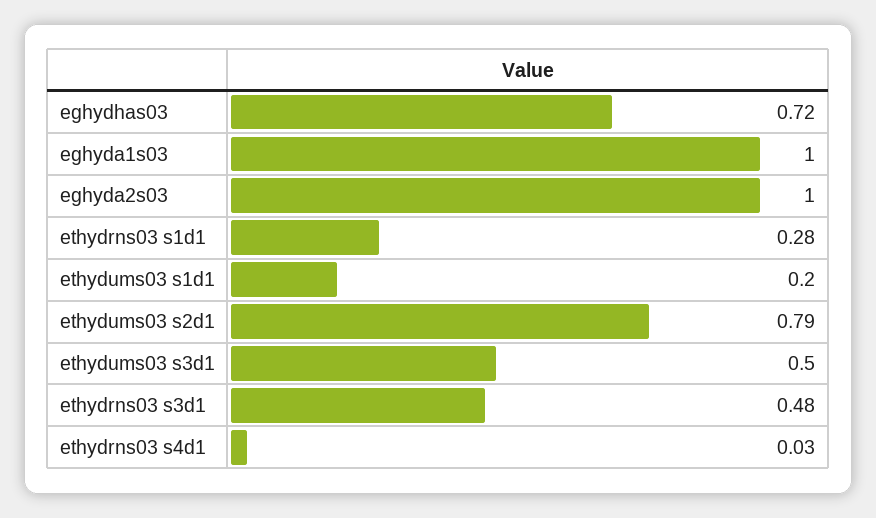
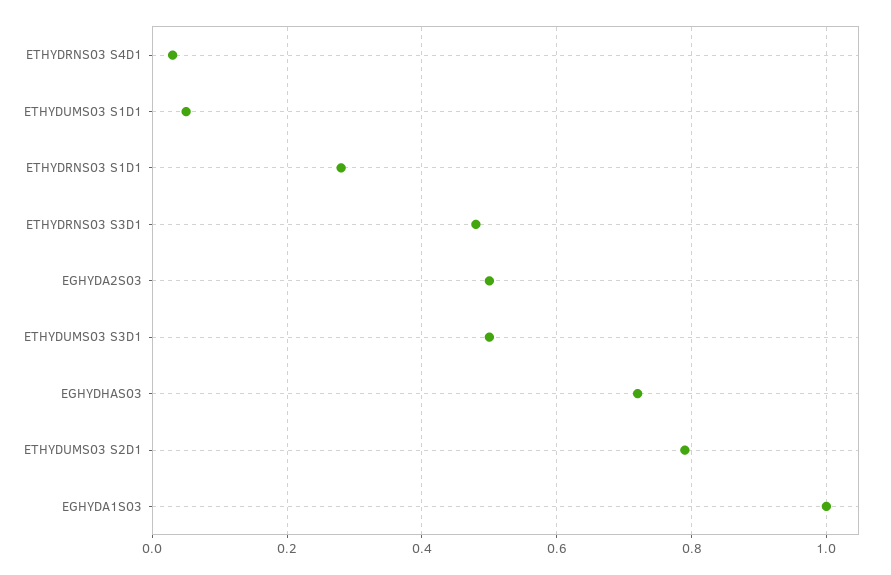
eghyda2s03: 1 -> 0.5
ethydums03 s1d1: 0.2 -> 0.05

